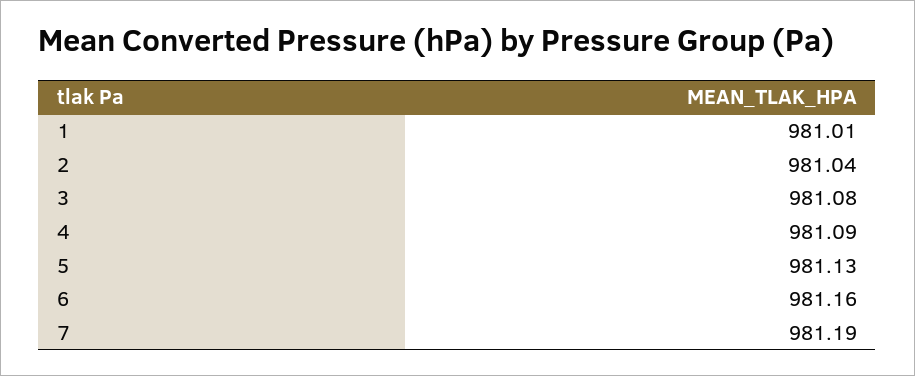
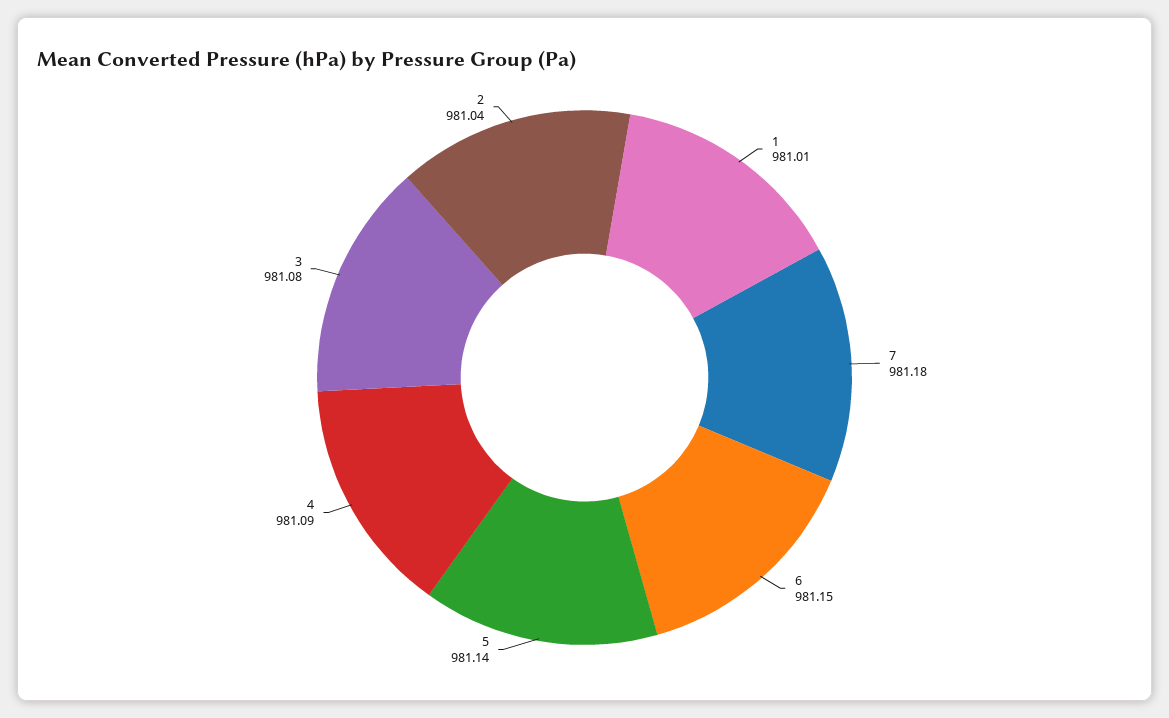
5: 981.13 -> 981.14
6: 981.16 -> 981.15
7: 981.19 -> 981.18

